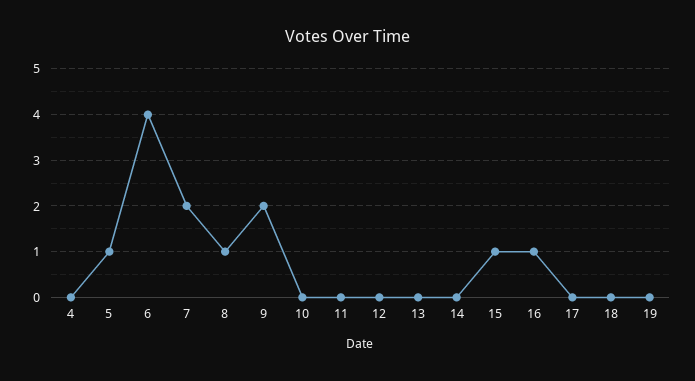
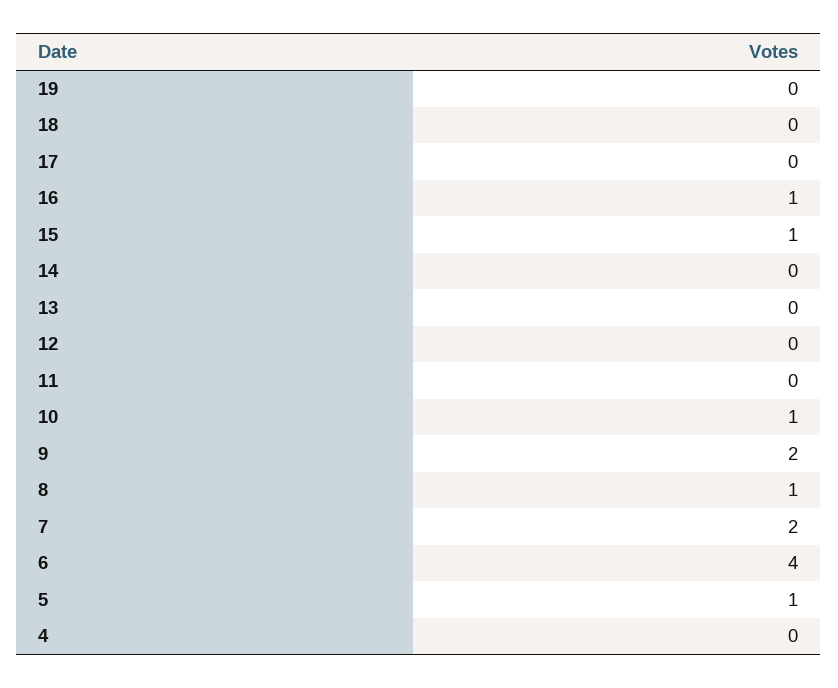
10: 0 -> 1

